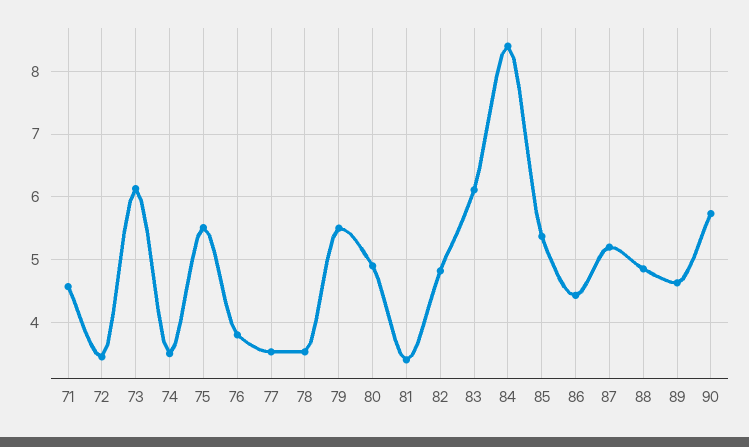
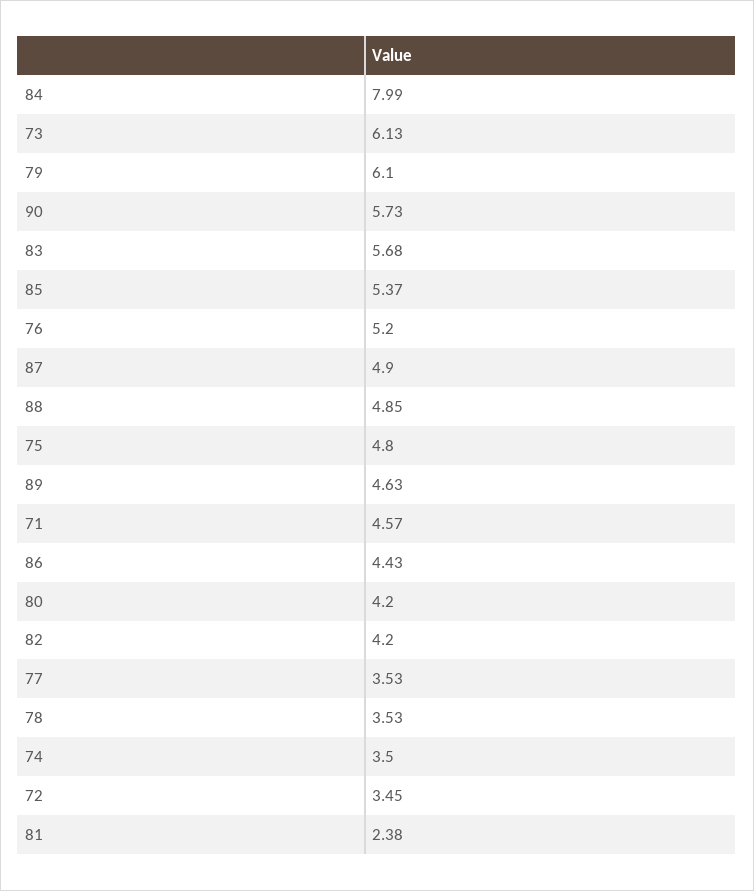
75: 5.5 -> 4.8
76: 3.8 -> 5.2
79: 5.5 -> 6.1
80: 4.9 -> 4.2
81: 3.4 -> 2.38
82: 4.8 -> 4.2
83: 6.1 -> 5.68
84: 8.4 -> 7.99
87: 5.2 -> 4.9

